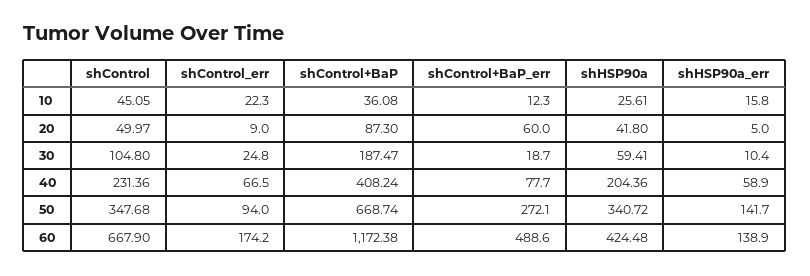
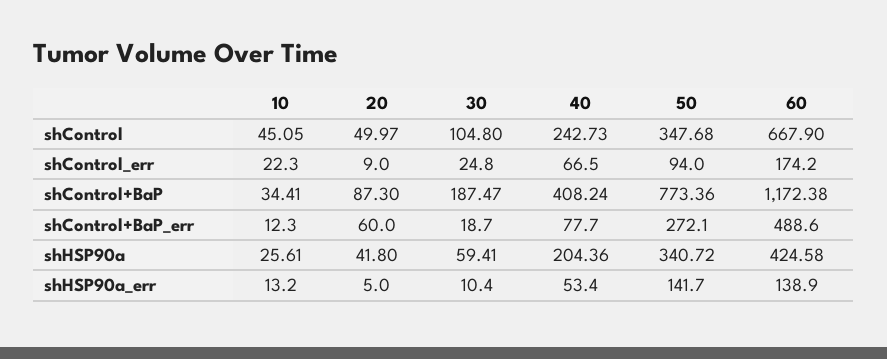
shControl+BaP, 10: 36.08 -> 34.41
shHSP90a_err, 10: 15.8 -> 13.2
shControl, 40: 231.36 -> 242.73
shHSP90a_err, 40: 58.9 -> 53.4
shControl+BaP, 50: 668.74 -> 773.36
shHSP90a, 60: 424.48 -> 424.58

